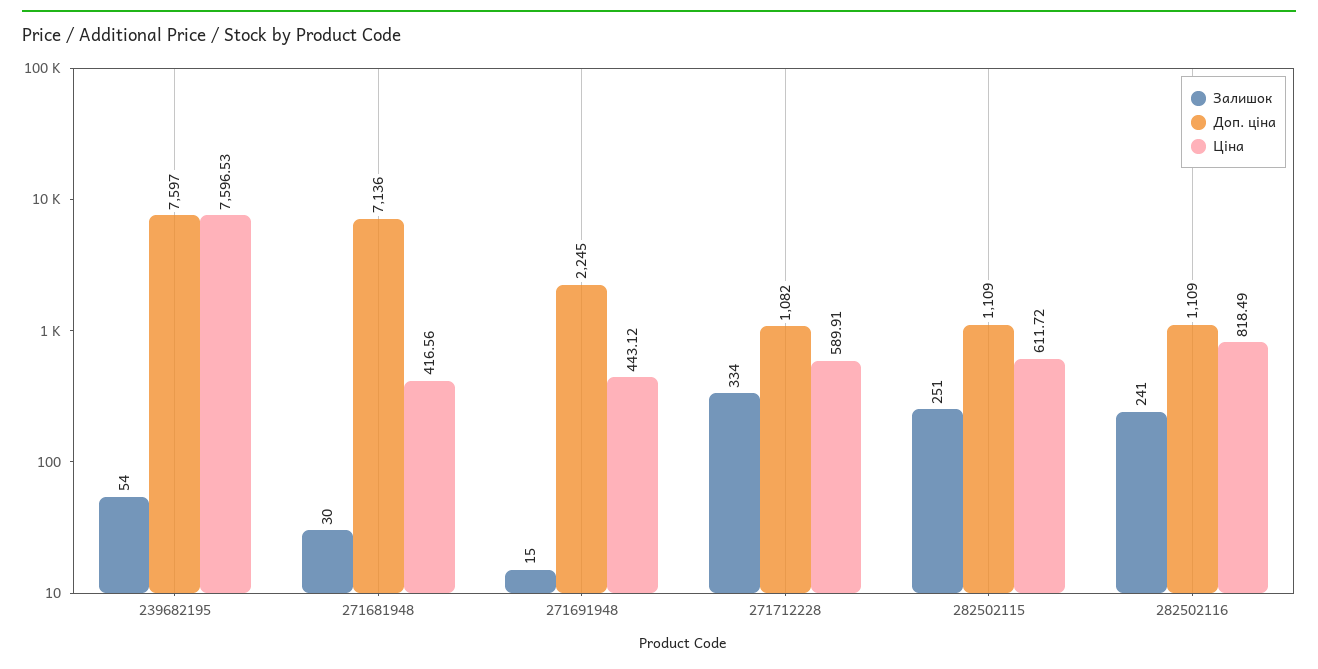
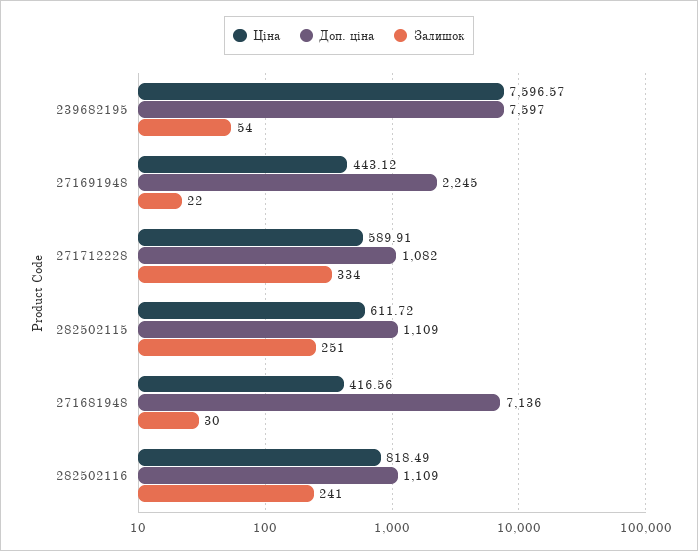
Ціна, 239682195: 7596.53 -> 7596.57
Залишок, 271691948: 15 -> 22

